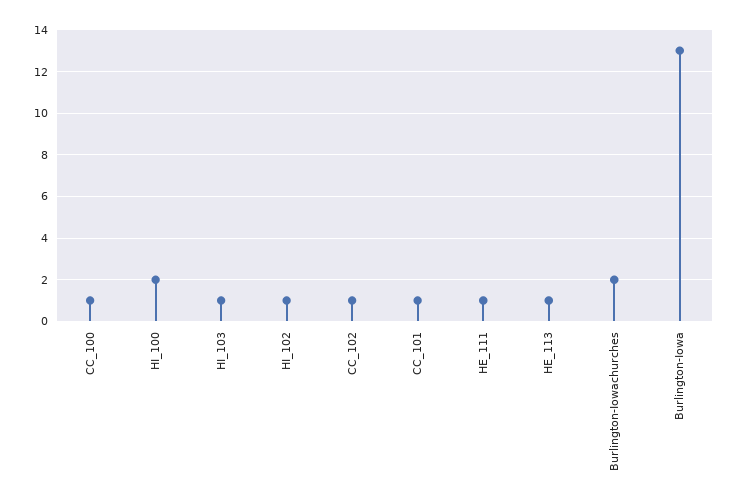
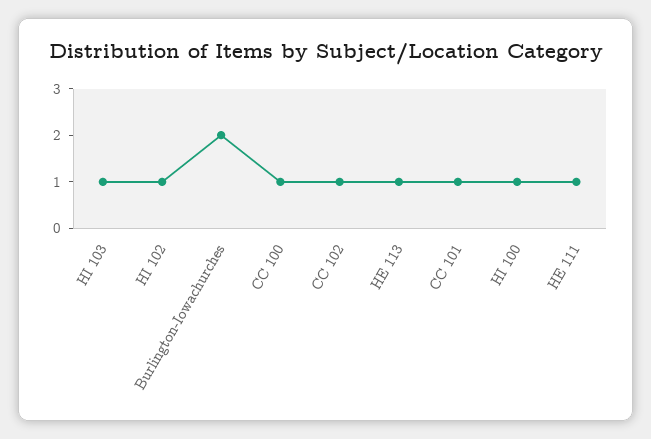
HI_100: 2 -> 1
Burlington-Iowa: 13 -> none

